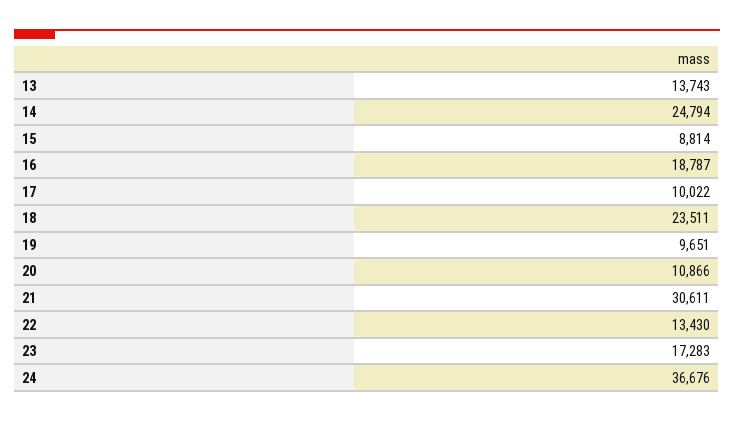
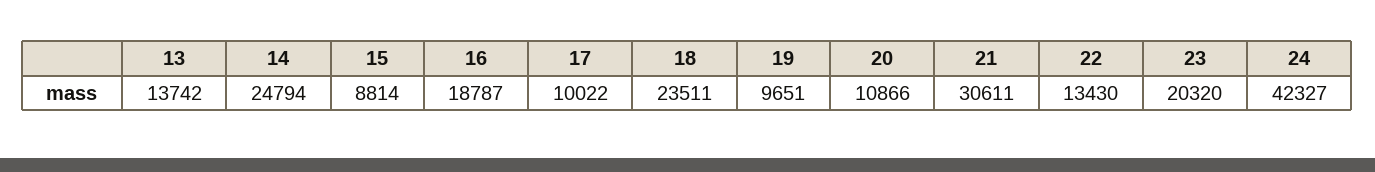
13: 13743 -> 13742
23: 17283 -> 20320
24: 36676 -> 42327

